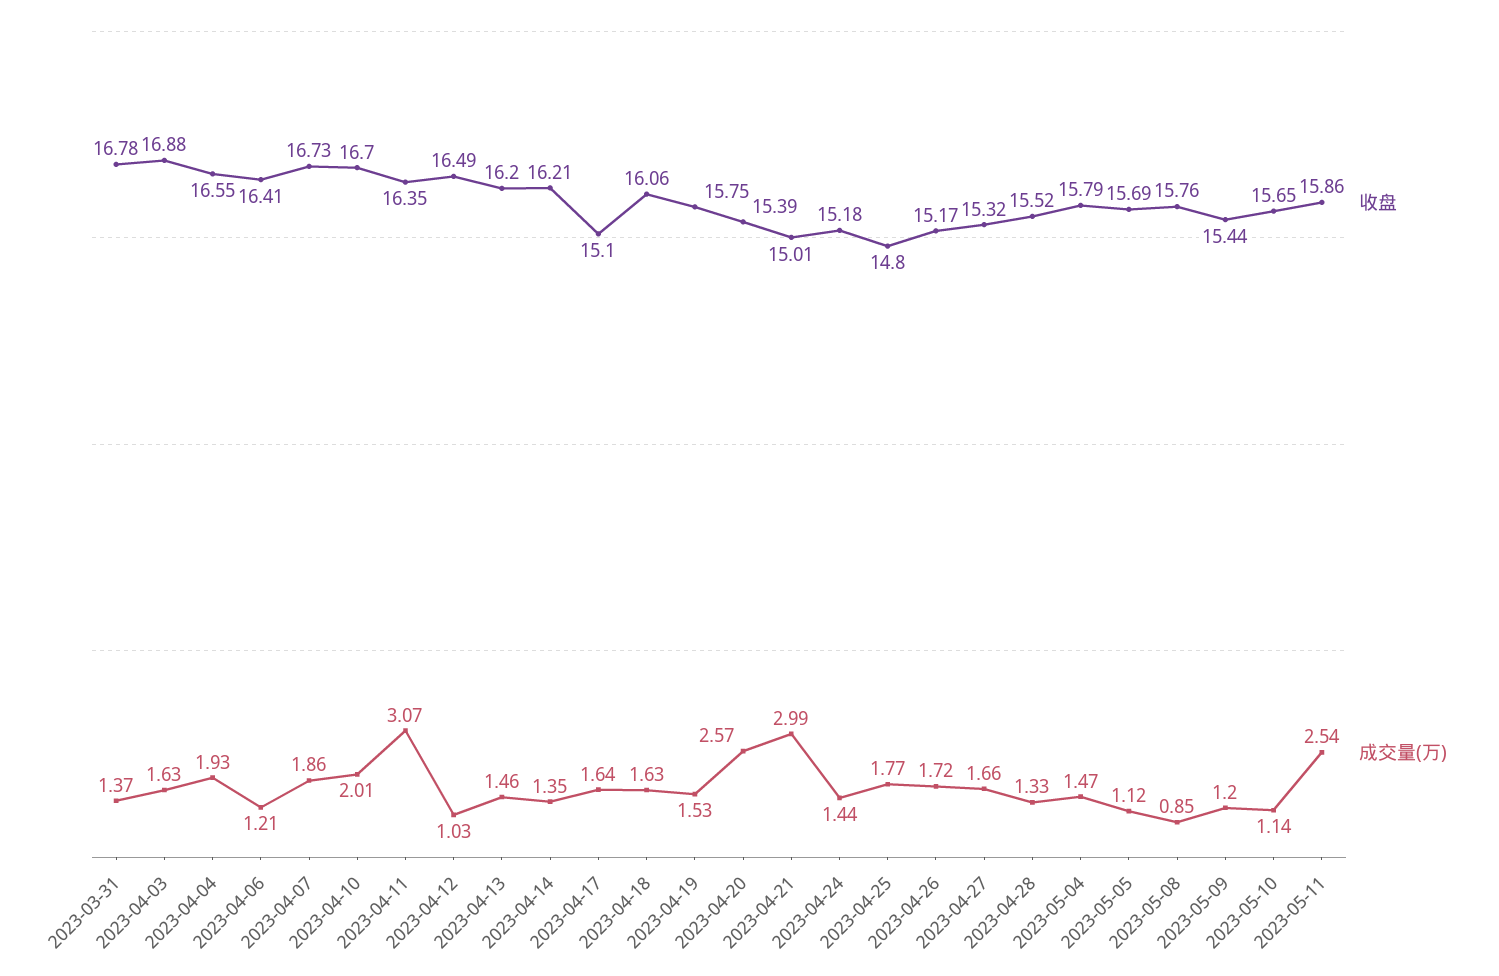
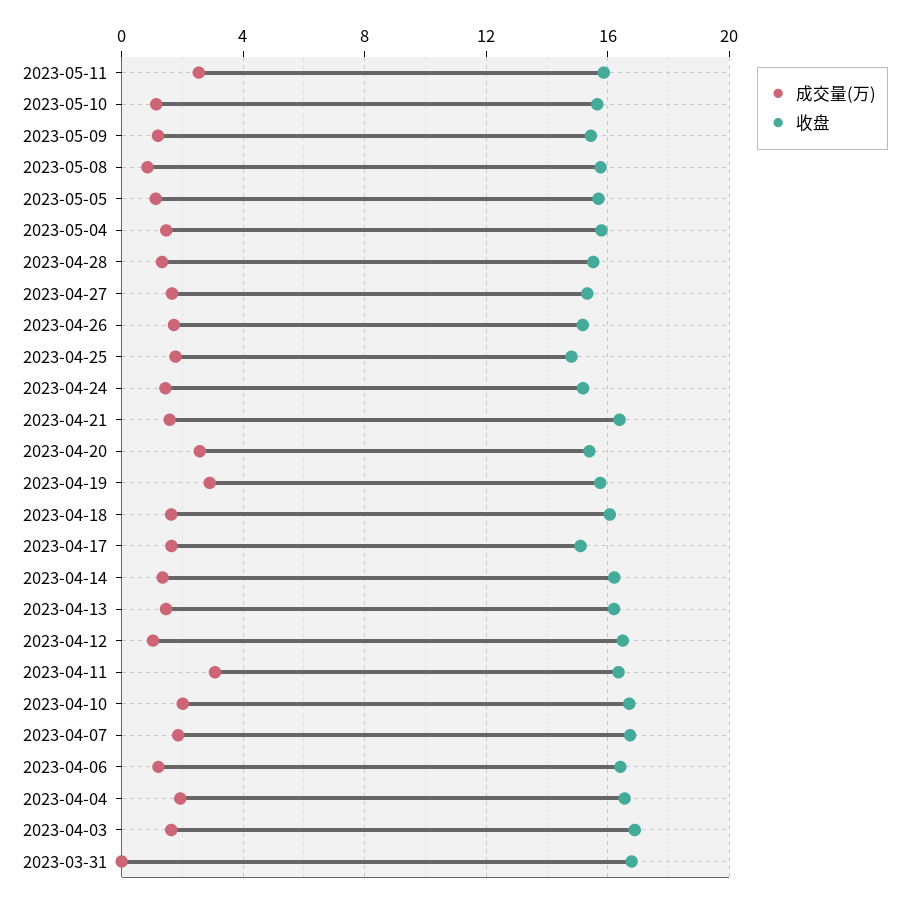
成交量(万), 2023-03-31: 1.37 -> 0
成交量(万), 2023-04-19: 1.53 -> 3
收盘, 2023-04-21: 15.01 -> 16.5
成交量(万), 2023-04-21: 2.99 -> 1.5

